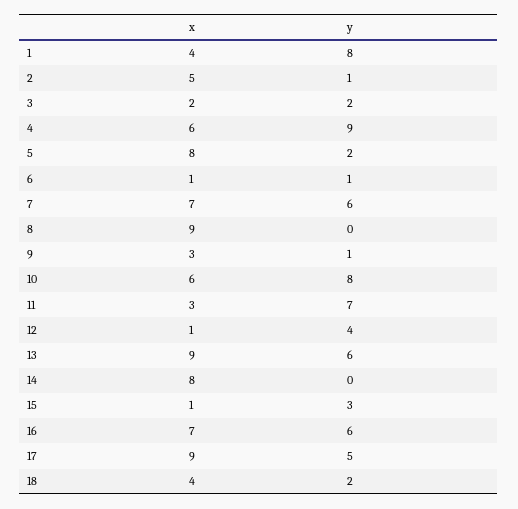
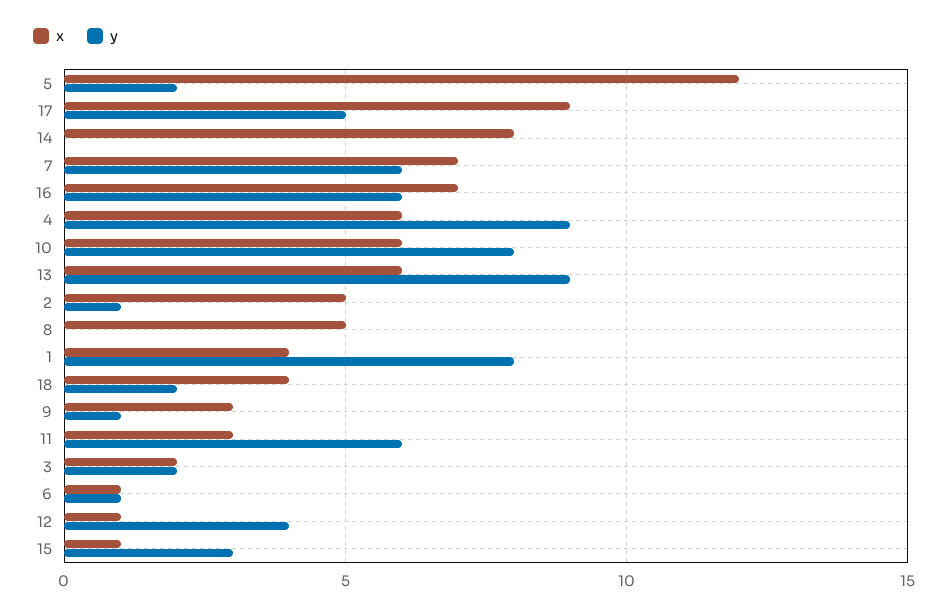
x, 5: 8 -> 12
x, 8: 9 -> 5
y, 11: 7 -> 6
x, 13: 9 -> 6
y, 13: 6 -> 9

